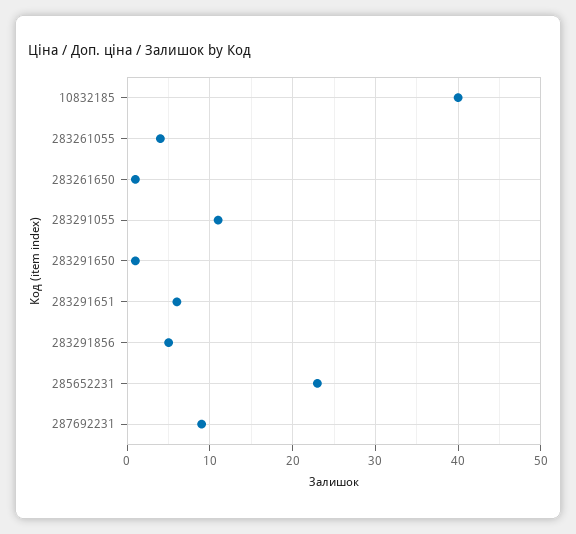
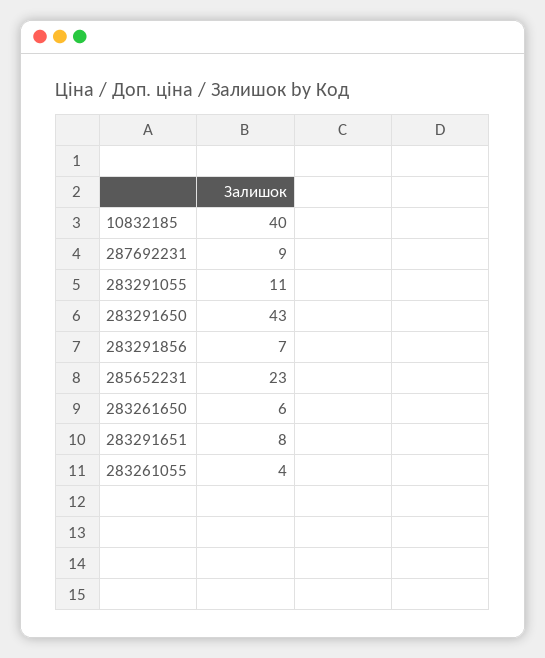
283261650: 1 -> 6
283291650: 1 -> 43
283291651: 6 -> 8
283291856: 5 -> 7

